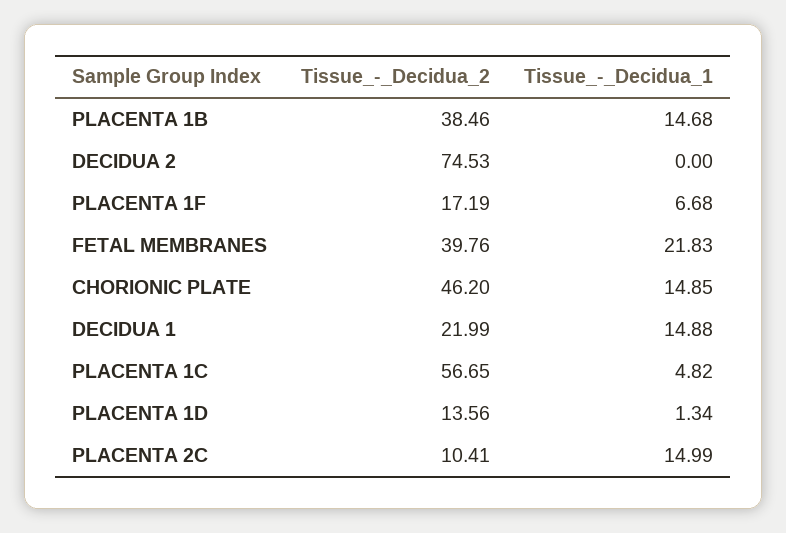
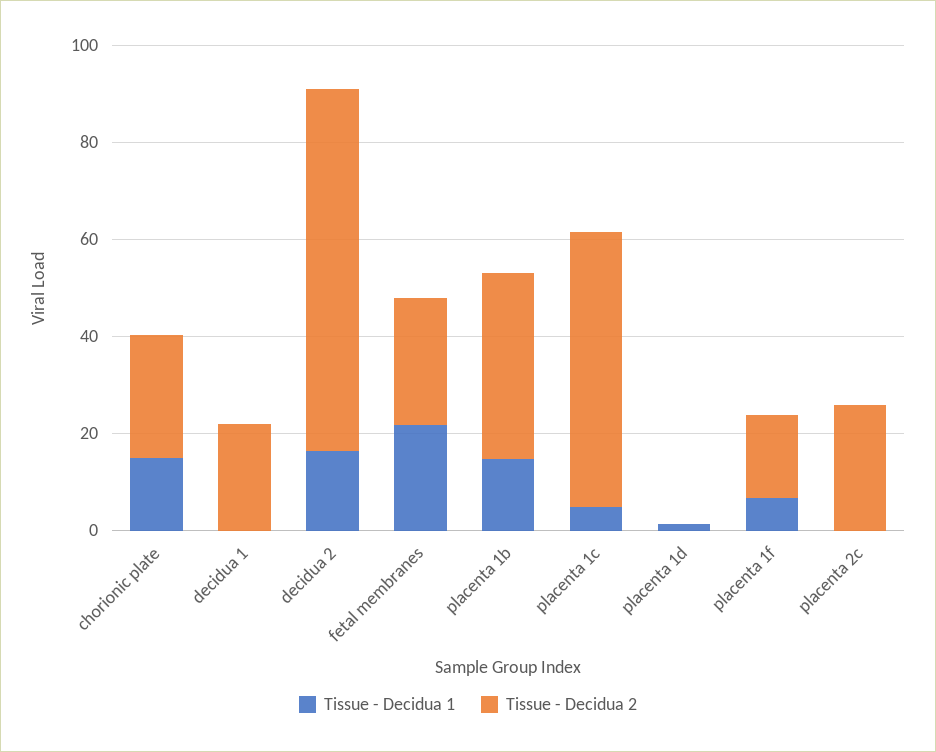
Tissue_-_Decidua_1, DECIDUA 2: 0 -> 15
Tissue_-_Decidua_2, FETAL MEMBRANES: 39.76 -> 25
Tissue_-_Decidua_2, CHORIONIC PLATE: 46.2 -> 25
Tissue_-_Decidua_1, DECIDUA 1: 14.88 -> 0
Tissue_-_Decidua_2, PLACENTA 1D: 13.56 -> 0
Tissue_-_Decidua_2, PLACENTA 2C: 10.41 -> 25
Tissue_-_Decidua_1, PLACENTA 2C: 14.99 -> 0

